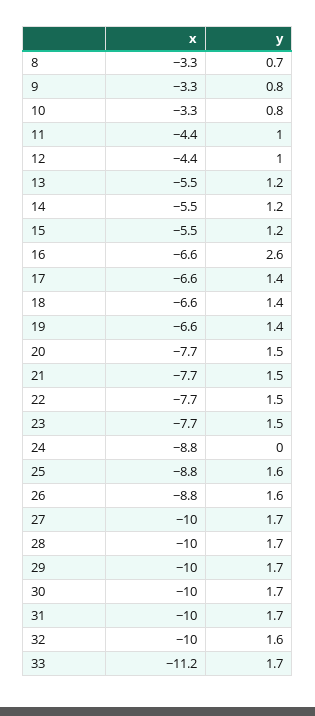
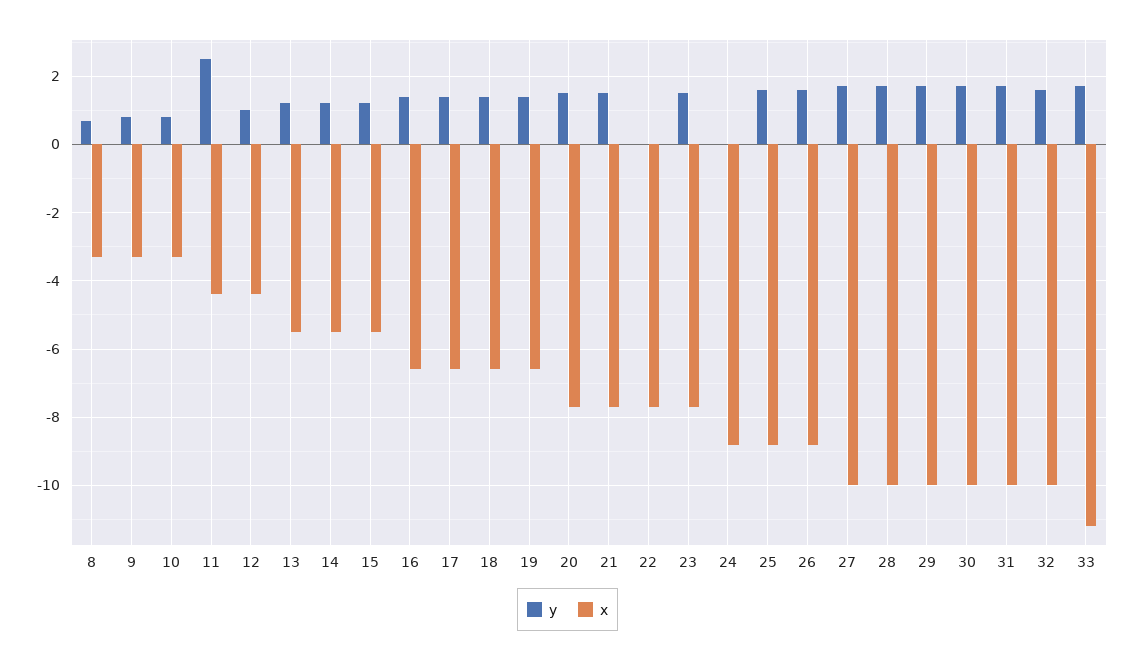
y, 11: 1 -> 2.5
y, 16: 2.6 -> 1.5
y, 22: 1.5 -> 0

